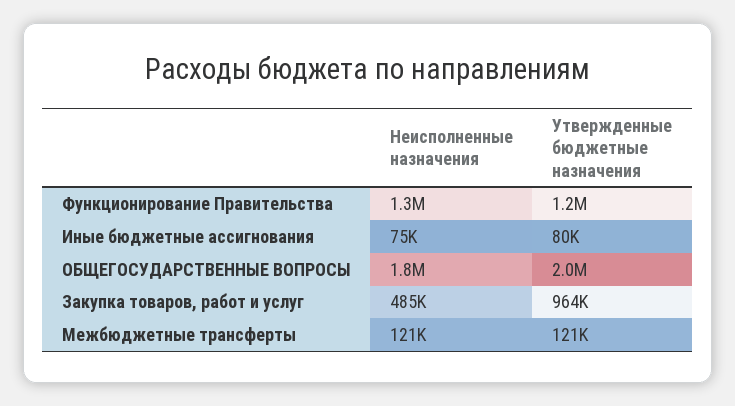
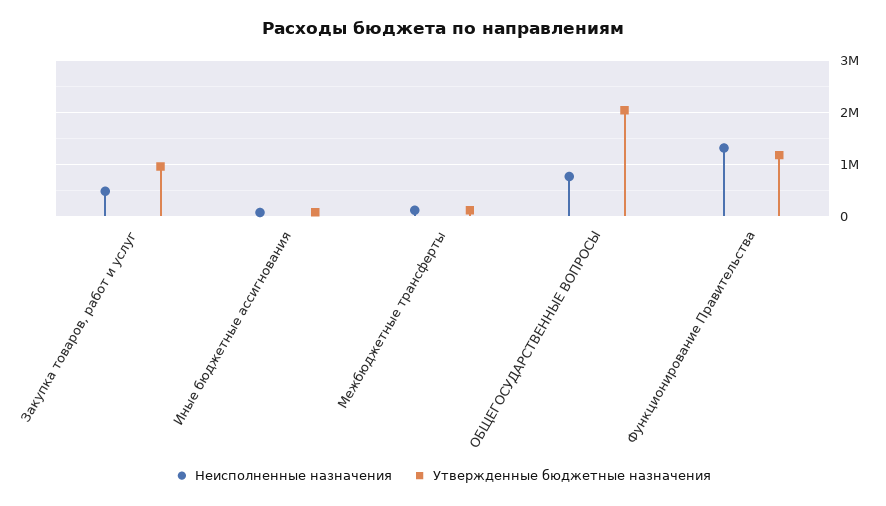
Неисполненные назначения, ОБЩЕГОСУДАРСТВЕННЫЕ ВОПРОСЫ: 1800000 -> 800000

